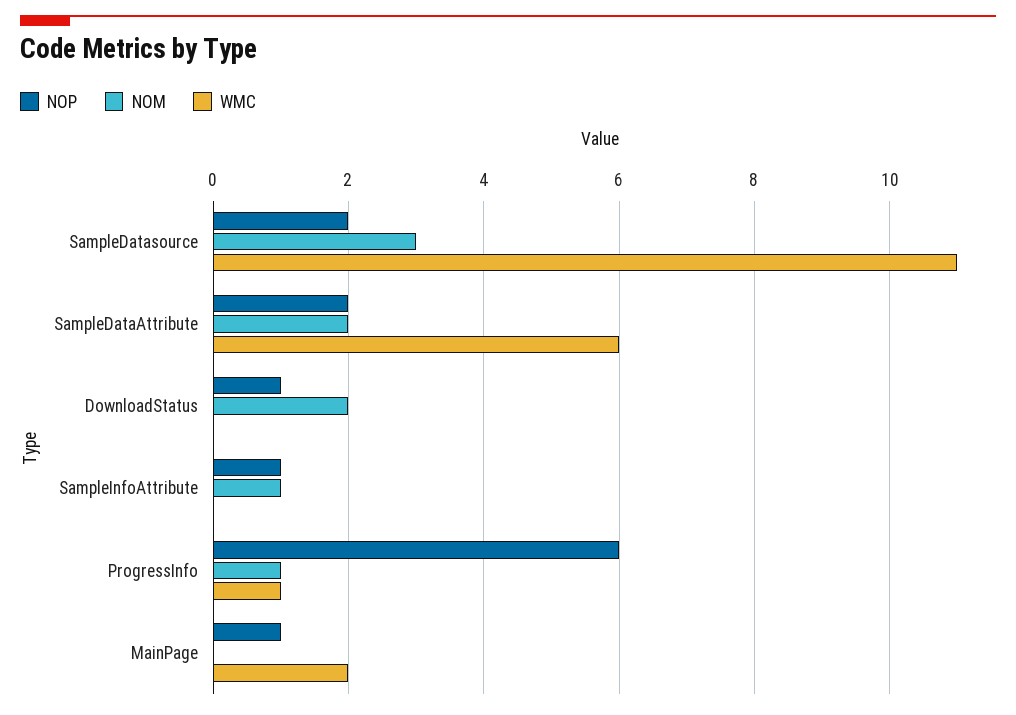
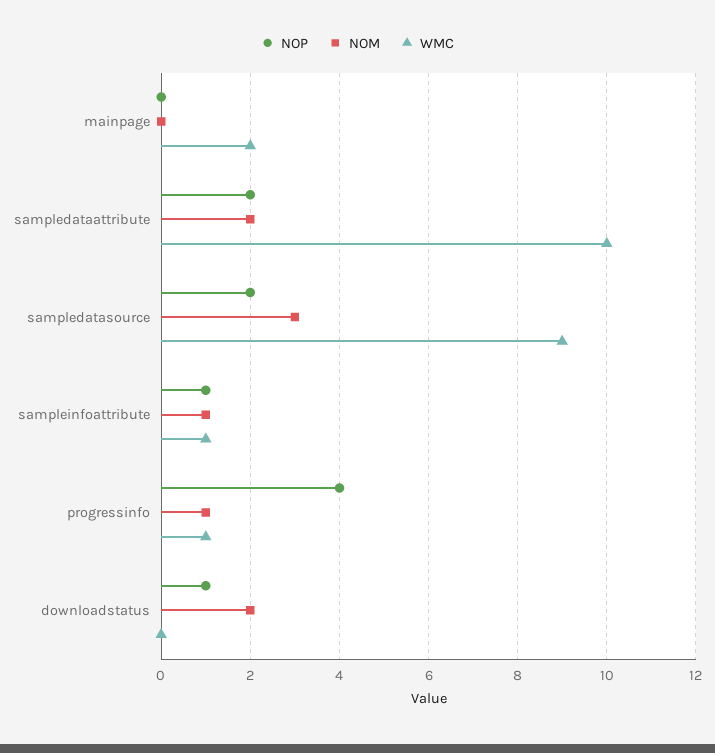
WMC, SampleDatasource: 11 -> 9
WMC, SampleDataAttribute: 6 -> 10
WMC, SampleInfoAttribute: 0 -> 1
NOP, ProgressInfo: 6 -> 4
NOP, MainPage: 1 -> 0

